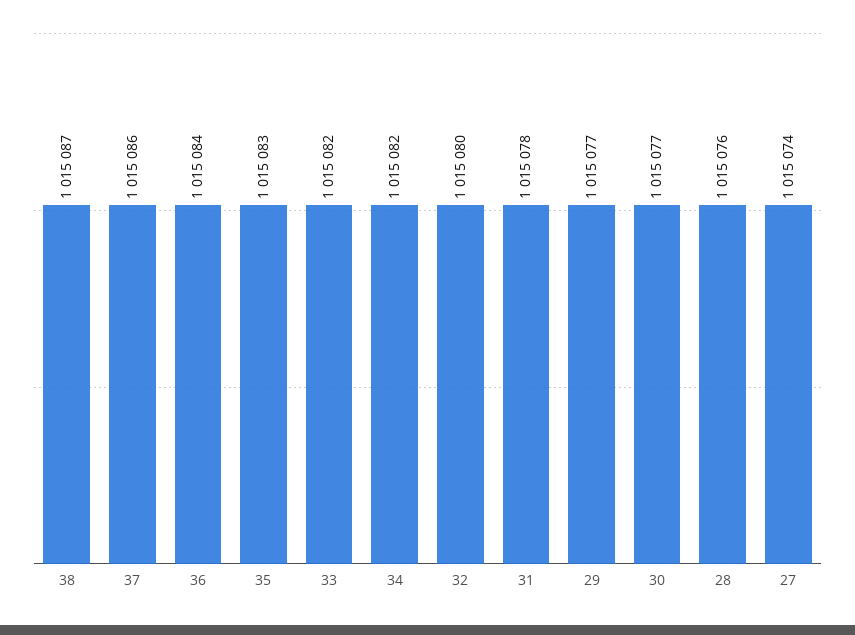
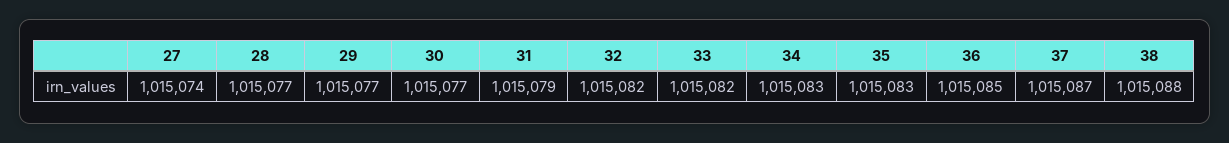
38: 1015087 -> 1015088
37: 1015086 -> 1015087
36: 1015084 -> 1015085
34: 1015082 -> 1015083
32: 1015080 -> 1015082
31: 1015078 -> 1015079
28: 1015076 -> 1015077

